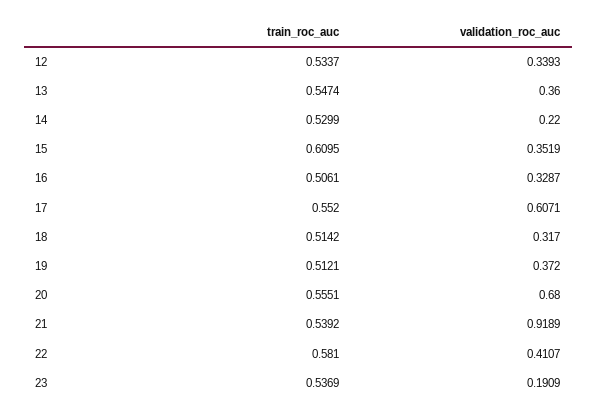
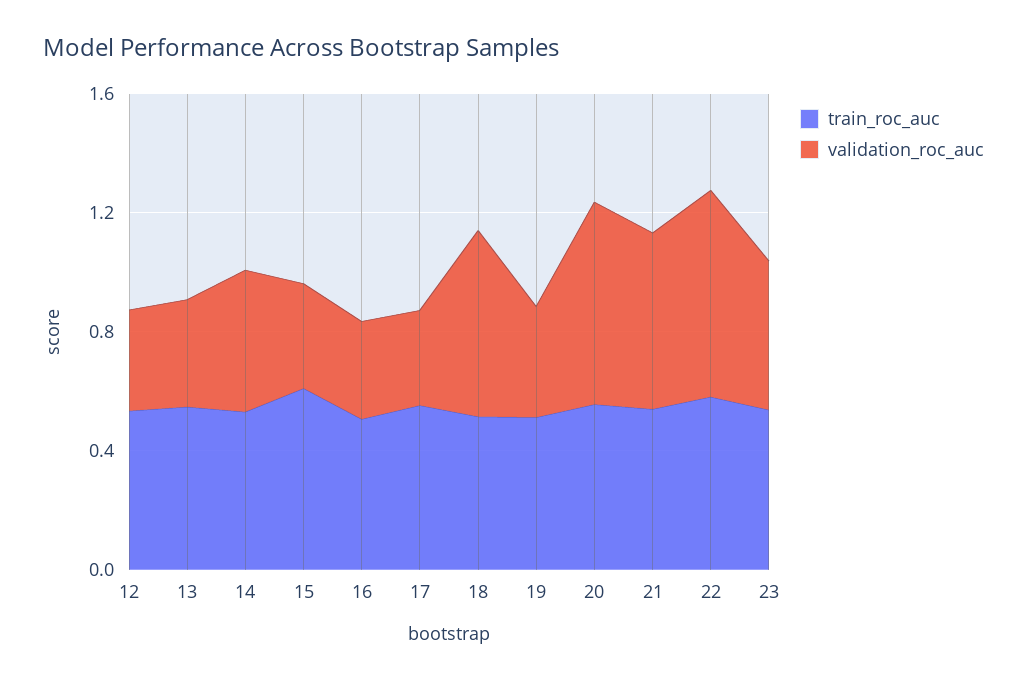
validation_roc_auc, 14: 0.22 -> 0.5
validation_roc_auc, 17: 0.6071 -> 0.3
validation_roc_auc, 18: 0.317 -> 0.6
validation_roc_auc, 21: 0.9189 -> 0.6
validation_roc_auc, 22: 0.4107 -> 0.7
validation_roc_auc, 23: 0.1909 -> 0.5

